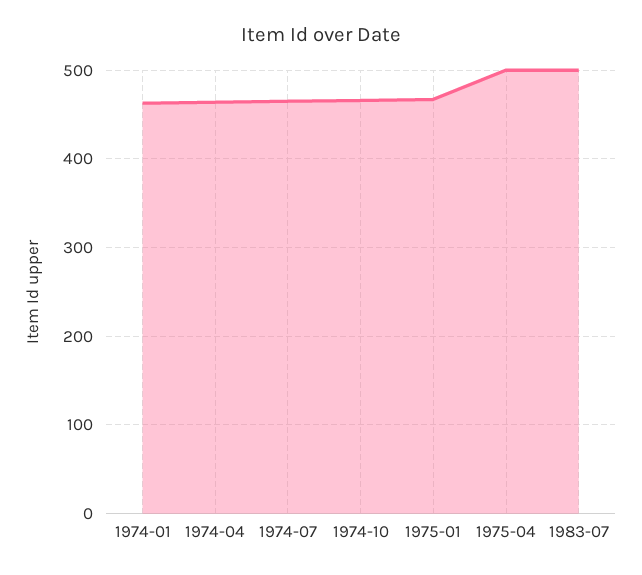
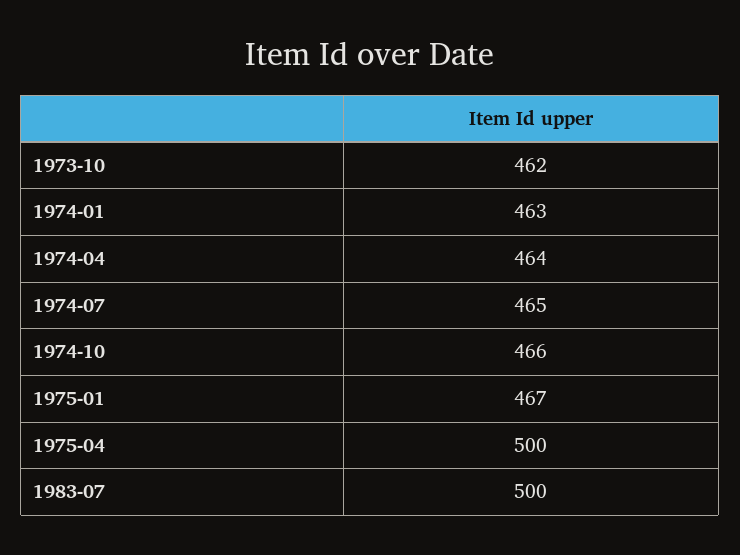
1973-10: none -> 462

